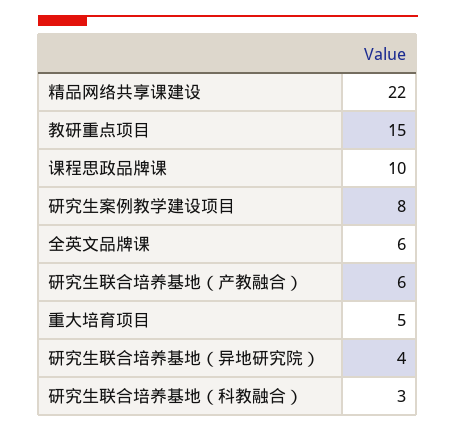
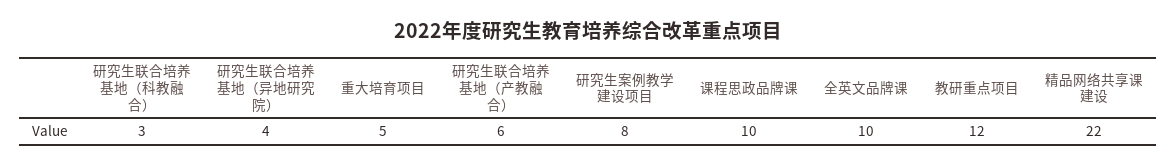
教研重点项目: 15 -> 12
全英文品牌课: 6 -> 10

